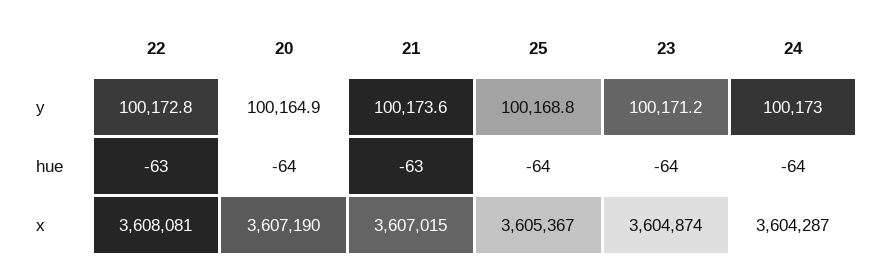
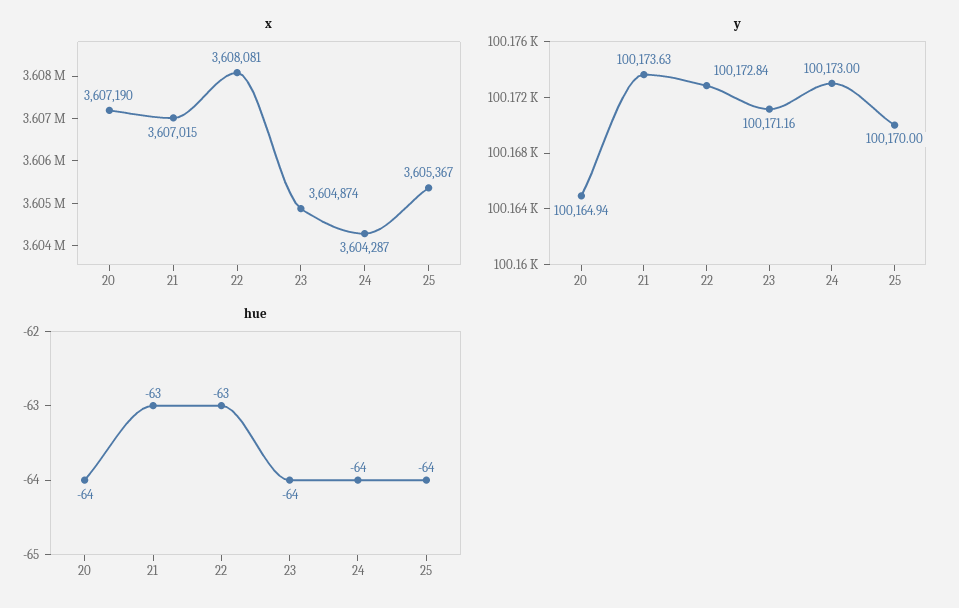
y, 25: 100168.8 -> 100170

